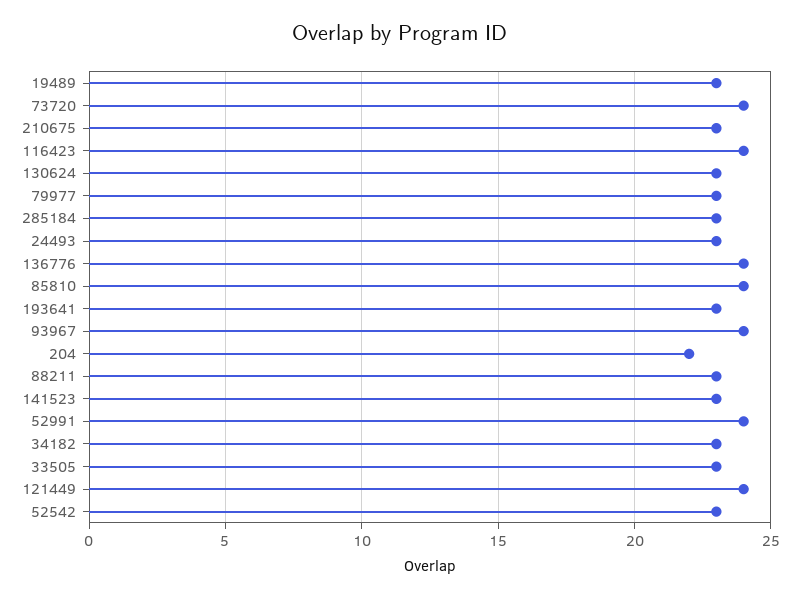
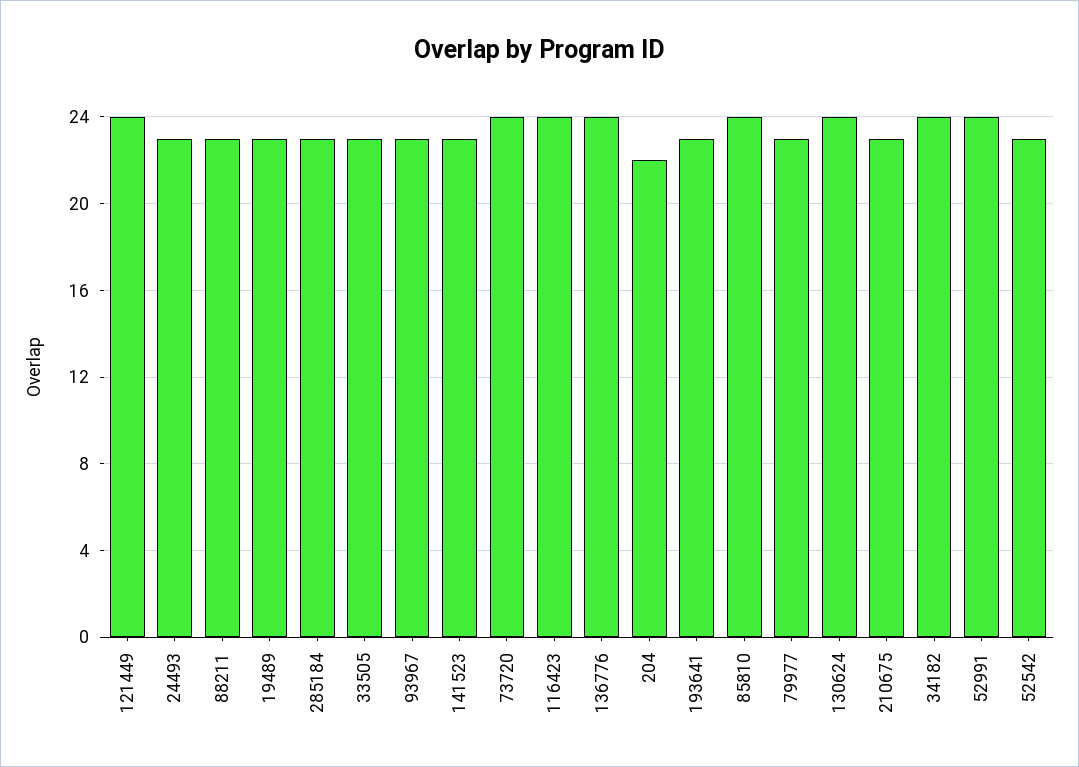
130624: 23 -> 24
93967: 24 -> 23
34182: 23 -> 24

